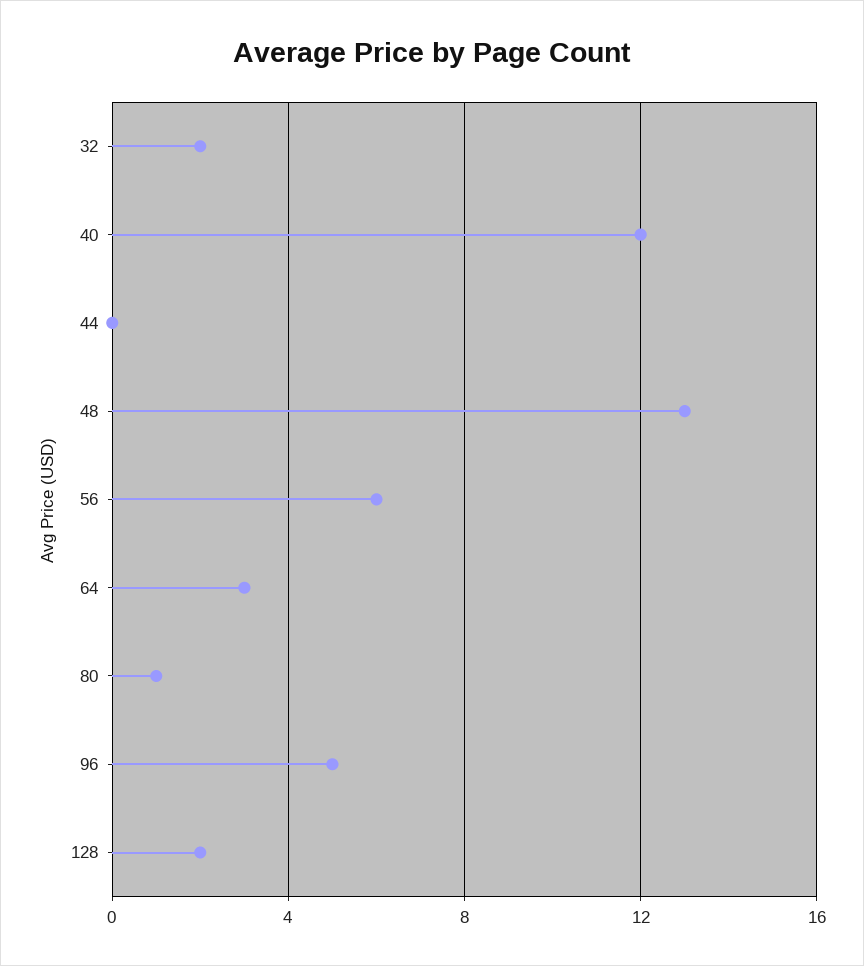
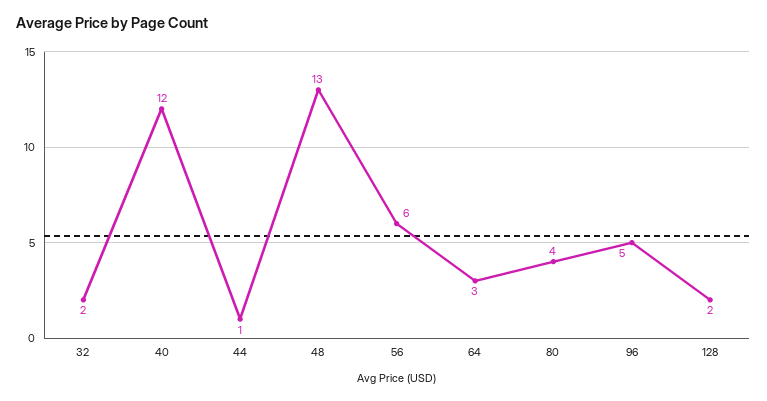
44: 0 -> 1
80: 1 -> 4

